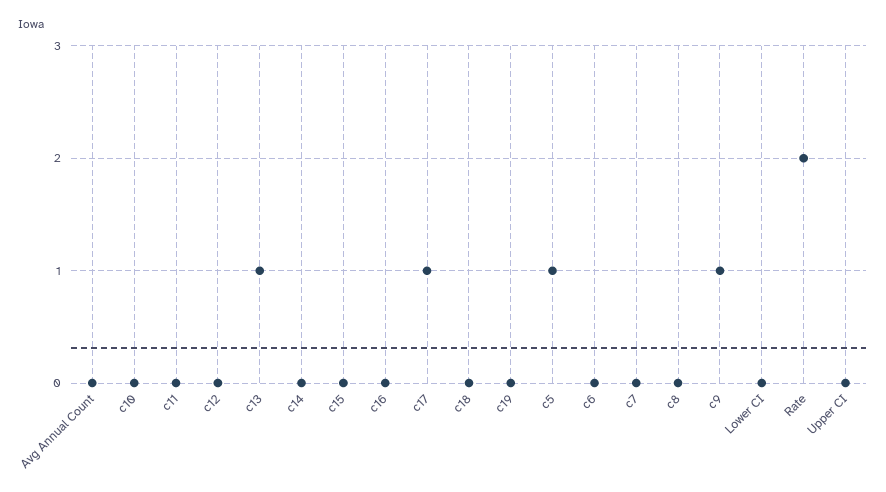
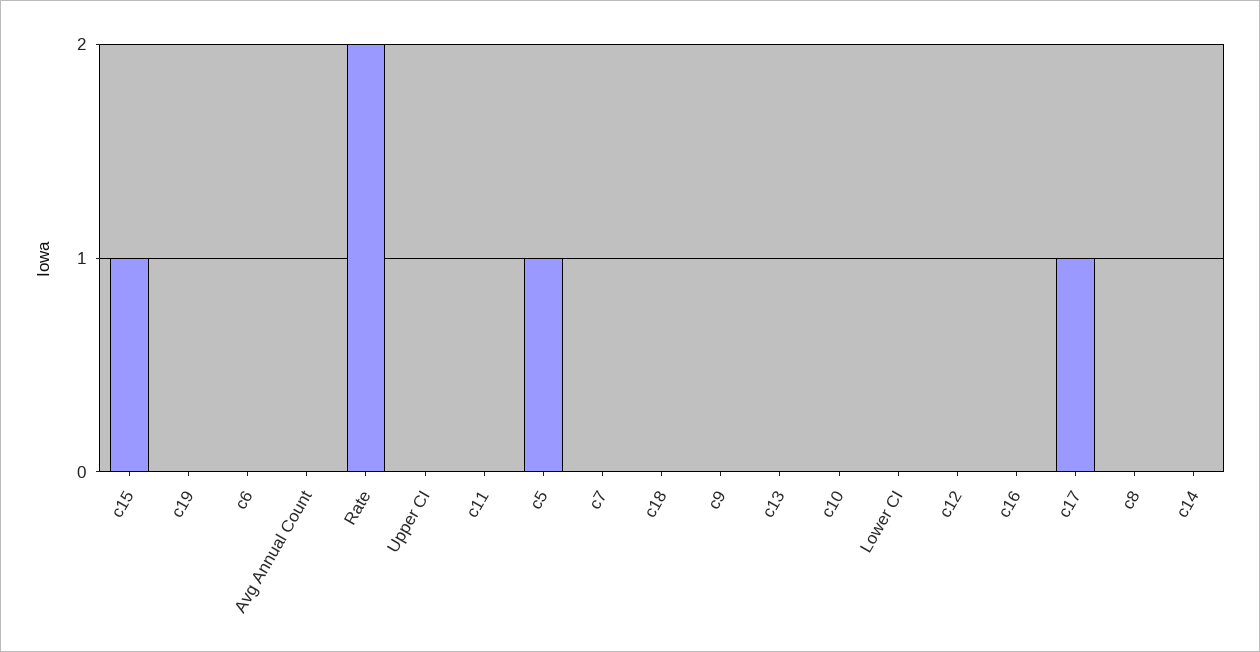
c13: 1 -> 0
c15: 0 -> 1
c9: 1 -> 0

